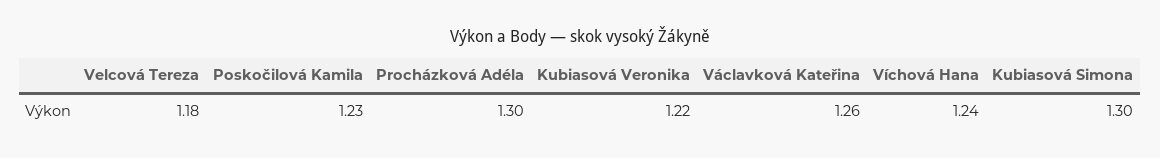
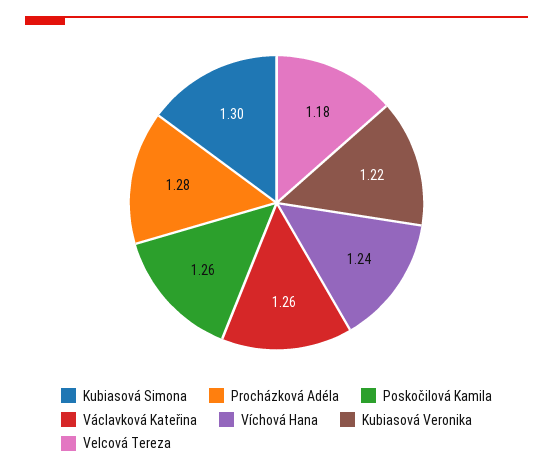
Poskočilová Kamila: 1.23 -> 1.26
Procházková Adéla: 1.3 -> 1.28

